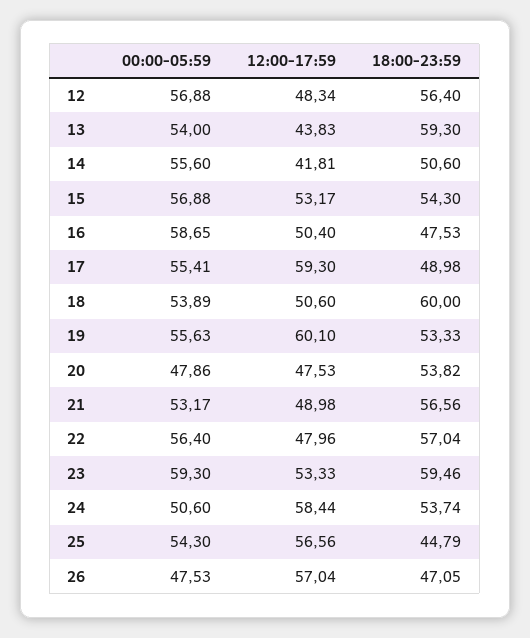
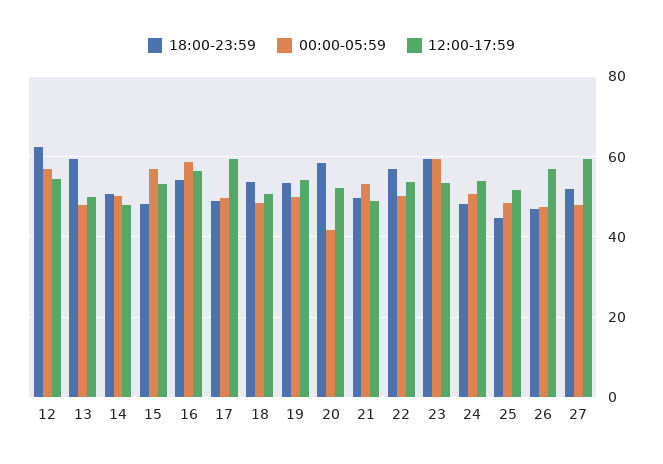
12:00-17:59, 12: 48.34 -> 54
18:00-23:59, 12: 56.4 -> 62
00:00-05:59, 13: 54 -> 48
12:00-17:59, 13: 43.83 -> 50
00:00-05:59, 14: 55.6 -> 50
12:00-17:59, 14: 41.81 -> 48
18:00-23:59, 15: 54.3 -> 48
12:00-17:59, 16: 50.4 -> 56
18:00-23:59, 16: 47.53 -> 54
00:00-05:59, 17: 55.41 -> 50
00:00-05:59, 18: 53.89 -> 48
18:00-23:59, 18: 60 -> 54
00:00-05:59, 19: 55.63 -> 50
12:00-17:59, 19: 60.1 -> 54
00:00-05:59, 20: 47.86 -> 42
12:00-17:59, 20: 47.53 -> 52
18:00-23:59, 20: 53.82 -> 58
18:00-23:59, 21: 56.56 -> 50
00:00-05:59, 22: 56.4 -> 50
12:00-17:59, 22: 47.96 -> 54
12:00-17:59, 24: 58.44 -> 54
18:00-23:59, 24: 53.74 -> 48
00:00-05:59, 25: 54.3 -> 48
12:00-17:59, 25: 56.56 -> 52
18:00-23:59, 27: none -> 52
00:00-05:59, 27: none -> 48
12:00-17:59, 27: none -> 60

